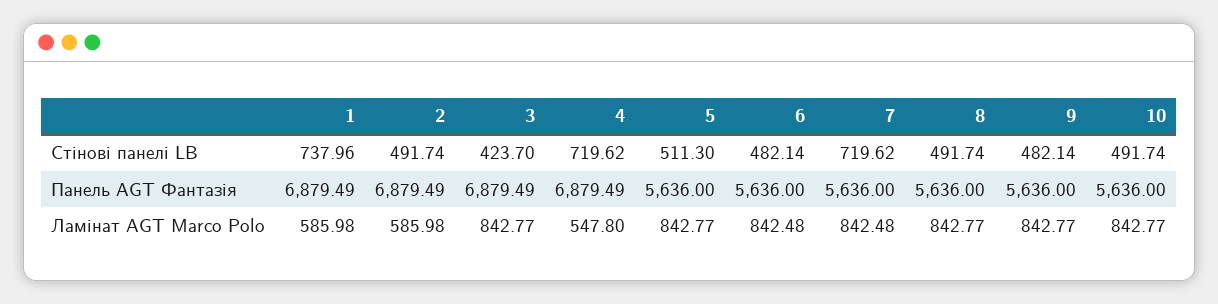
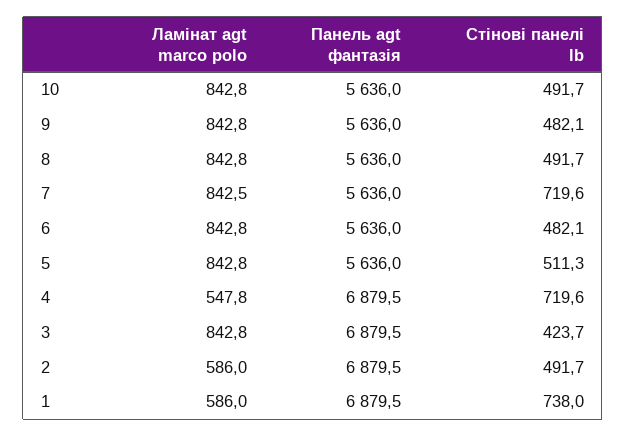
6, Ламінат AGT Marco Polo: 842.48 -> 842.8

